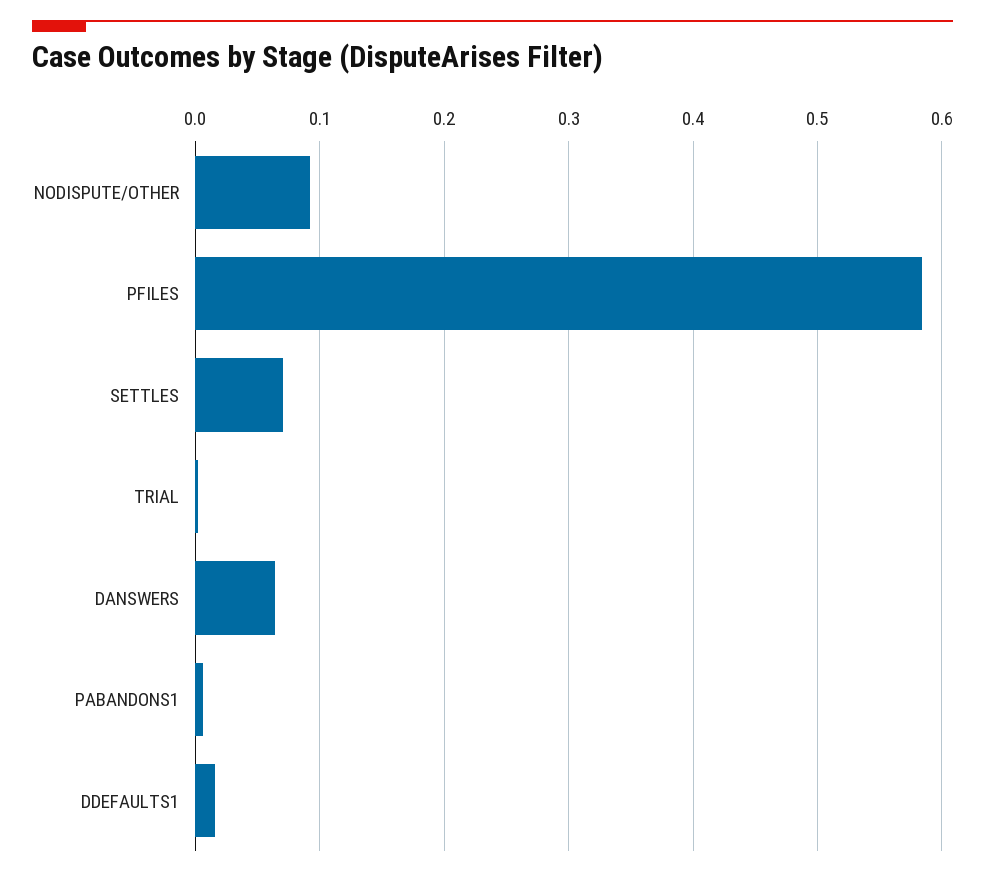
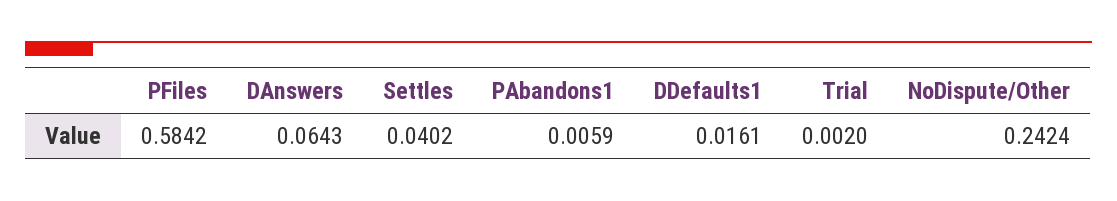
NODISPUTE/OTHER: 0.09 -> 0.2424
SETTLES: 0.07 -> 0.0402

